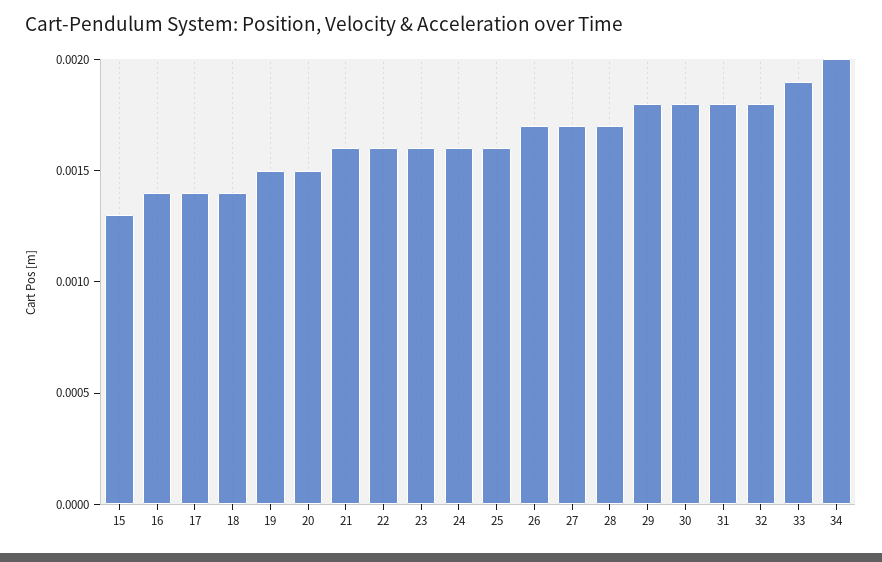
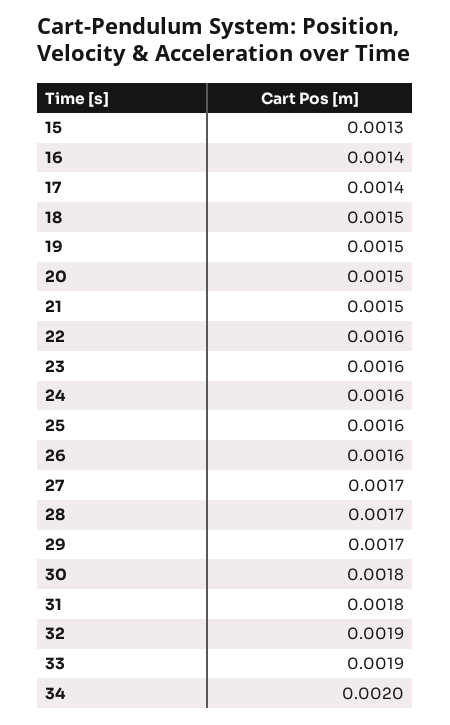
18: 0.0014 -> 0.0015
21: 0.0016 -> 0.0015
26: 0.0017 -> 0.0016
29: 0.0018 -> 0.0017
32: 0.0018 -> 0.0019

